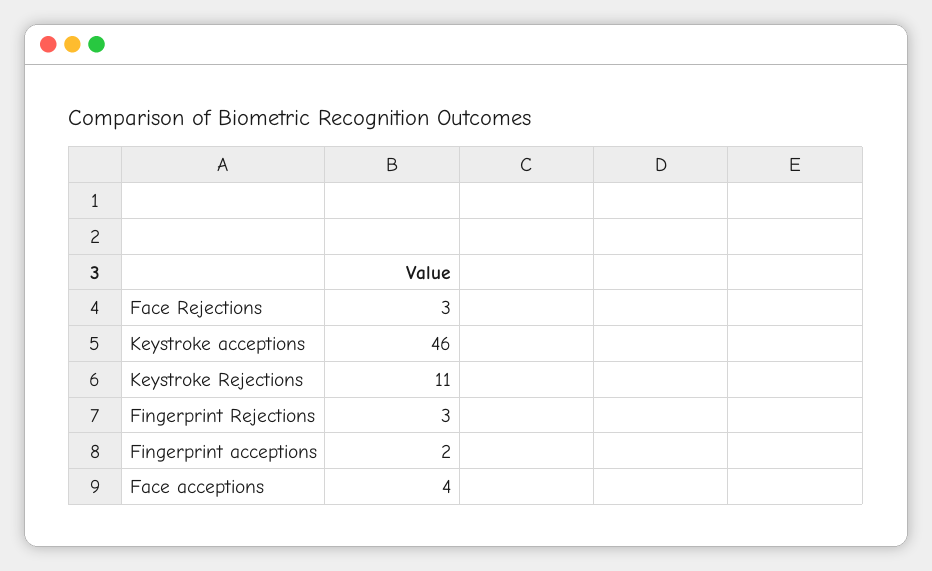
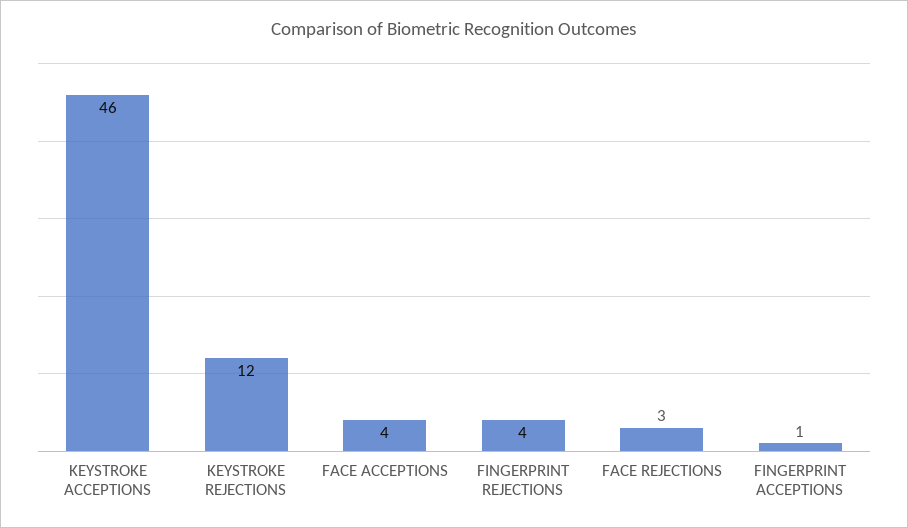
Keystroke Rejections: 11 -> 12
Fingerprint Rejections: 3 -> 4
Fingerprint acceptions: 2 -> 1

